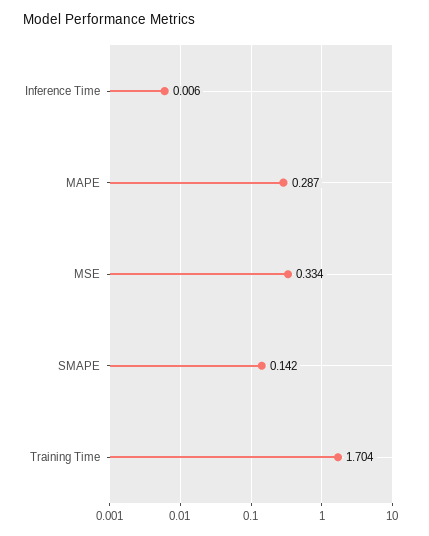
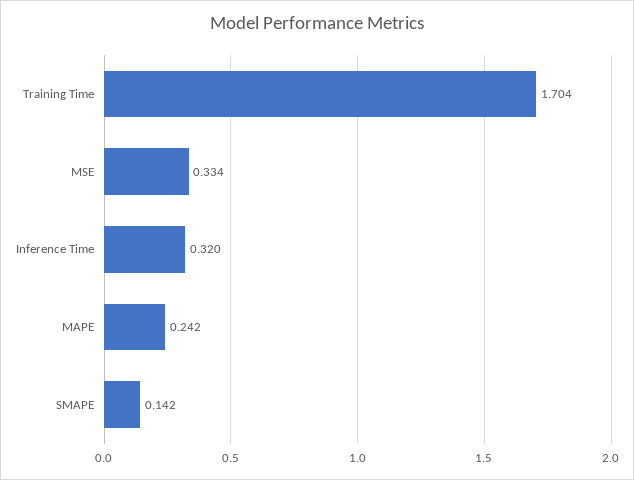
Inference Time: 0.006 -> 0.32
MAPE: 0.287 -> 0.242

